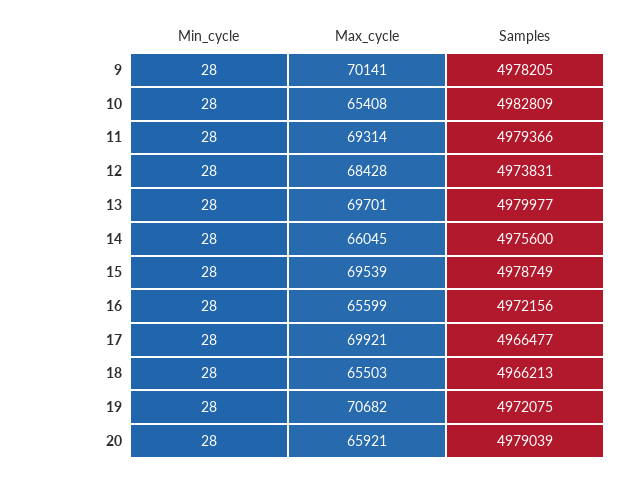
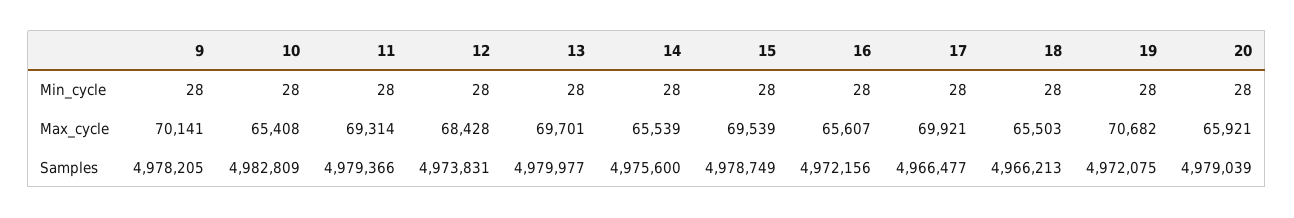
Max_cycle, 14: 66045 -> 65539
Max_cycle, 16: 65599 -> 65607

